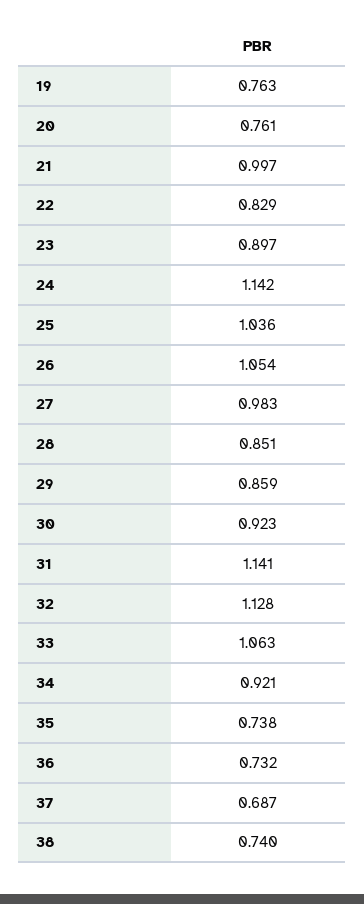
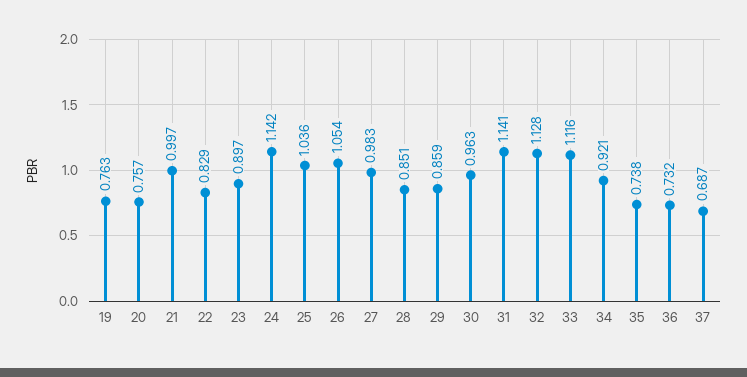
20: 0.761 -> 0.757
30: 0.923 -> 0.963
33: 1.063 -> 1.116
38: 0.74 -> none

